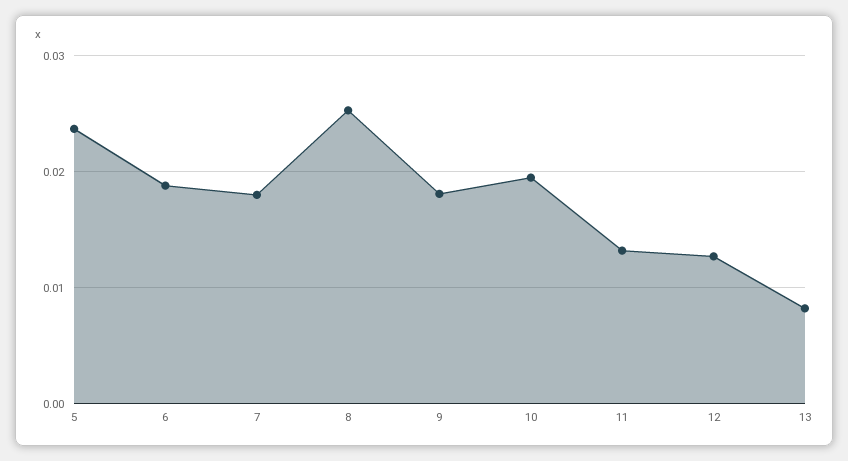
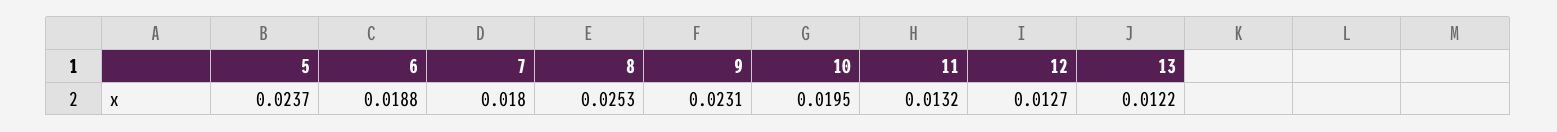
9: 0.018 -> 0.0231
13: 0.008 -> 0.0122

